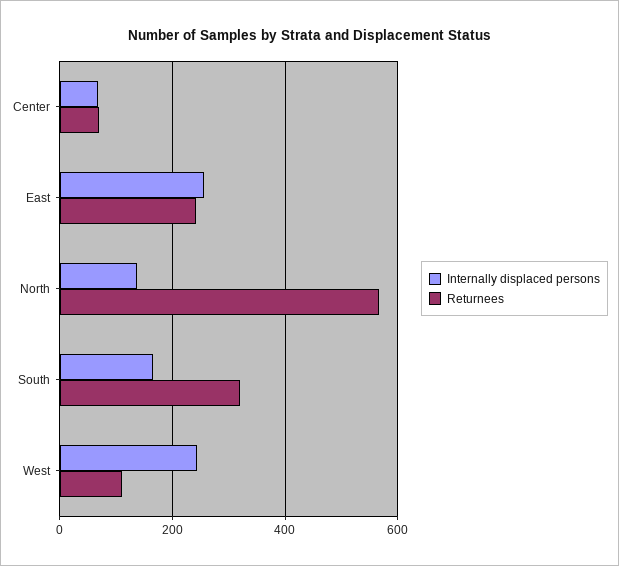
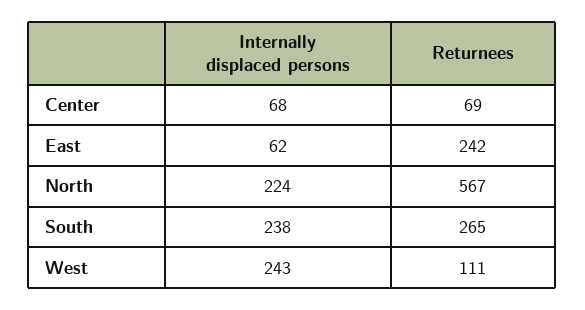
Internally displaced persons, East: 260 -> 62
Internally displaced persons, North: 140 -> 224
Internally displaced persons, South: 160 -> 238
Returnees, South: 320 -> 265

